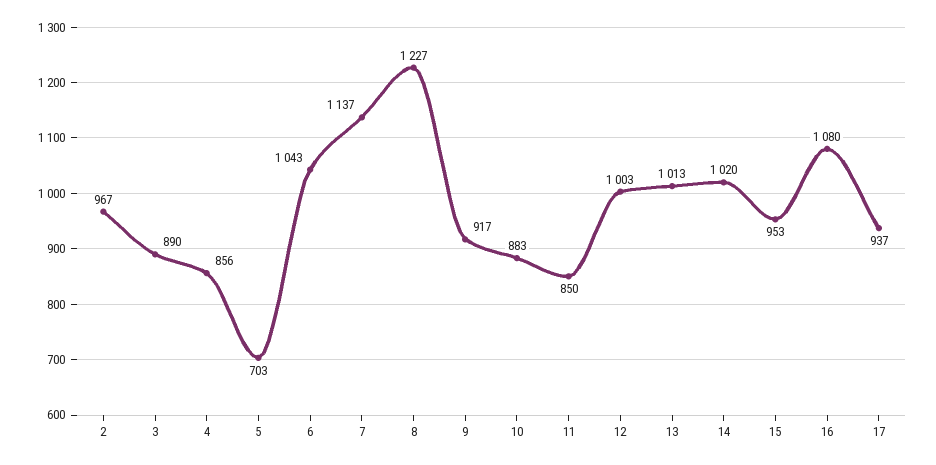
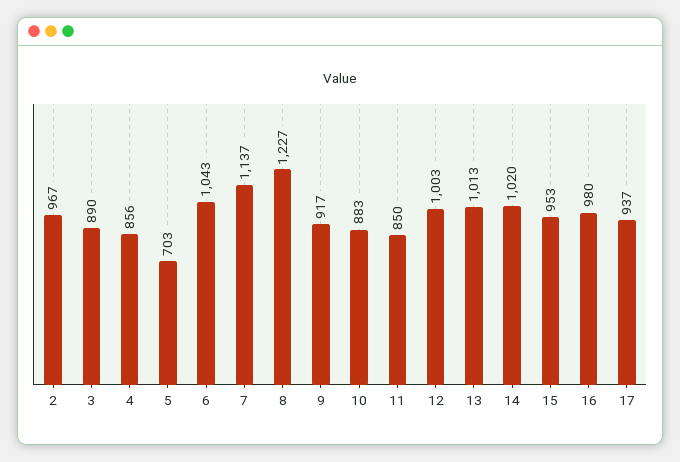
16: 1080 -> 980

